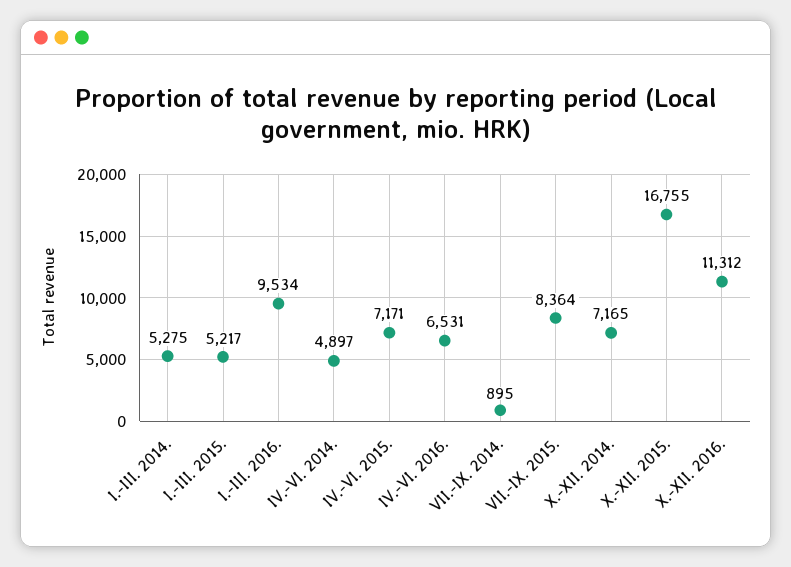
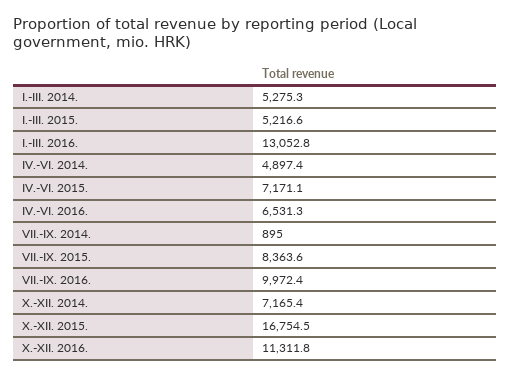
I.-III. 2016.: 9534 -> 13052.8
VII.-IX. 2016.: none -> 9972.4

